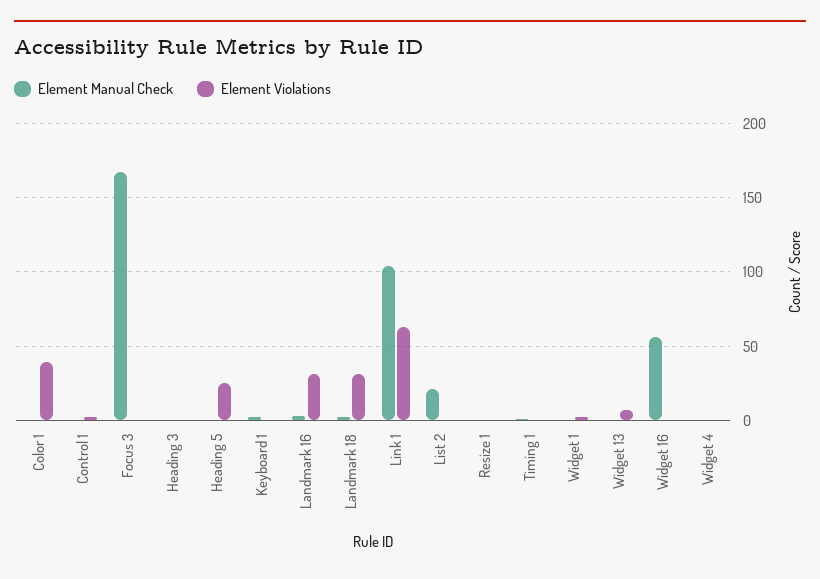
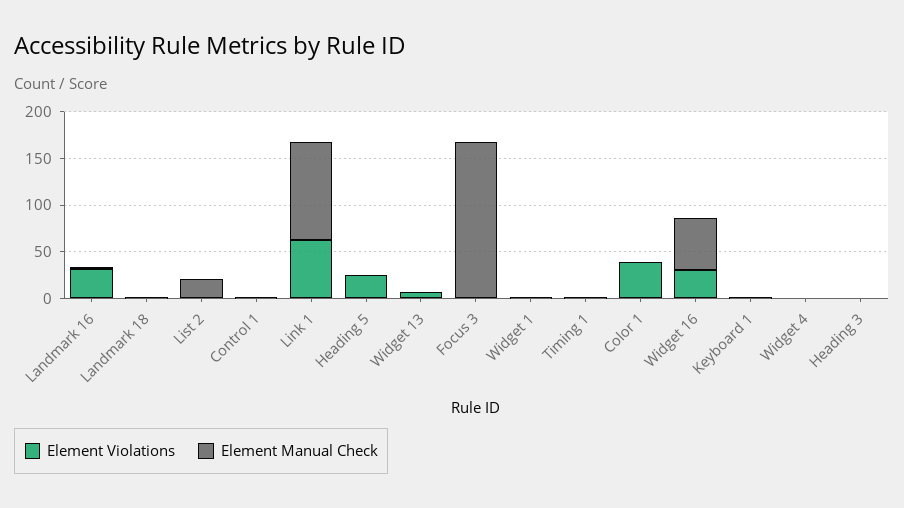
Element Violations, Landmark 18: 30 -> 0
Element Manual Check, Resize 1: 0 -> none
Element Violations, Resize 1: 0 -> none
Element Violations, Widget 16: 0 -> 30

